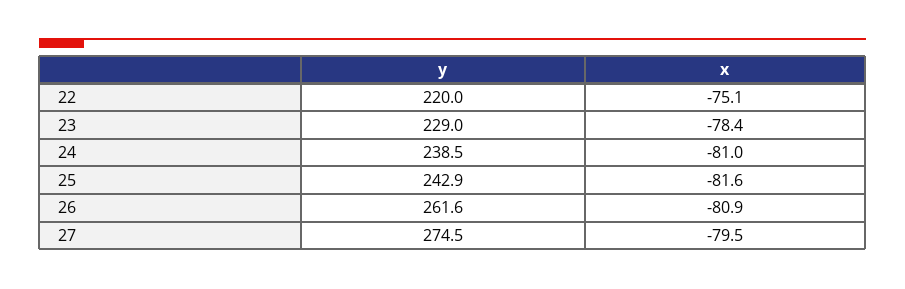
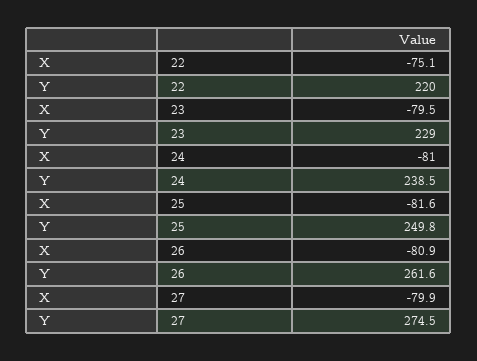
x, 23: -78.4 -> -79.5
y, 25: 242.9 -> 249.8
x, 27: -79.5 -> -79.9

